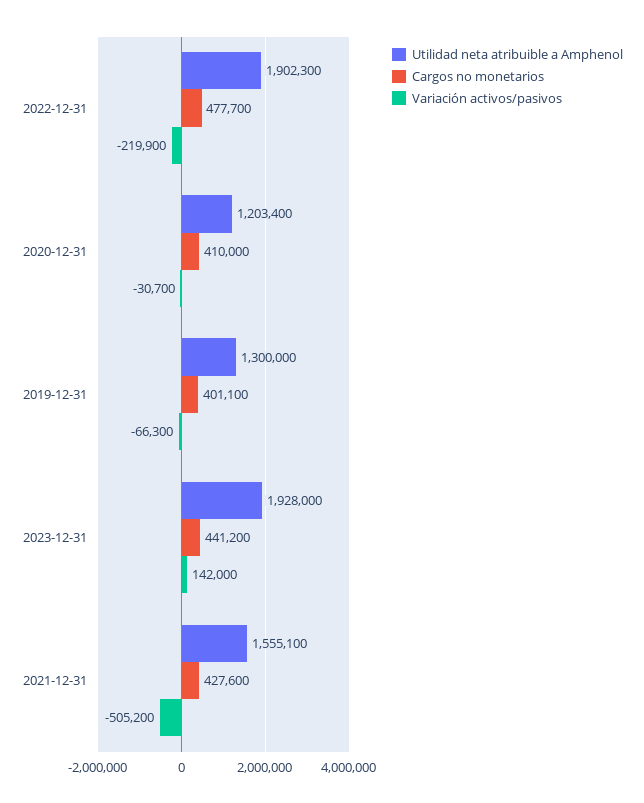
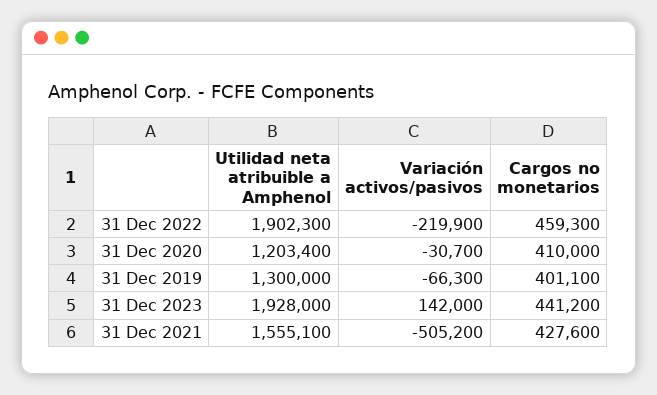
Cargos no monetarios, 2022-12-31: 477700 -> 459300

